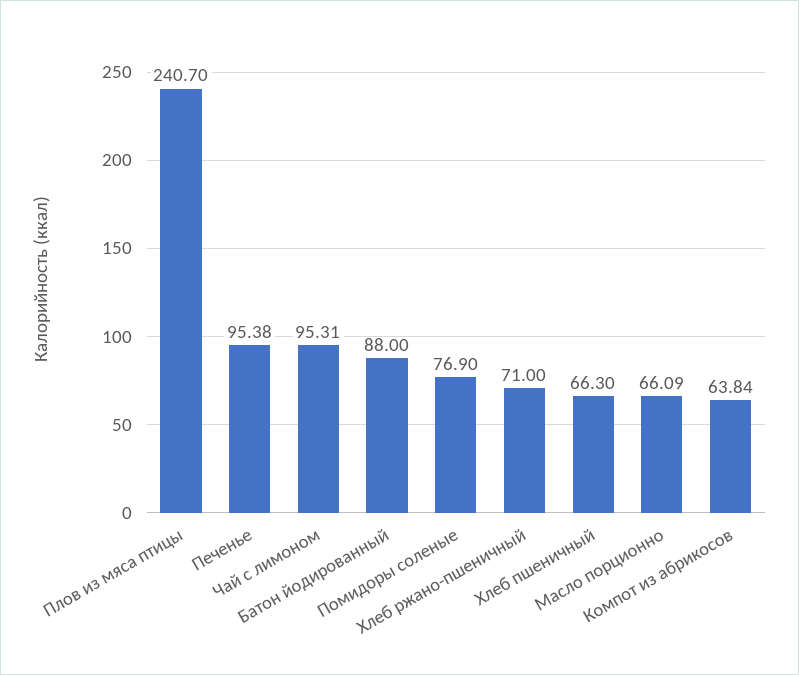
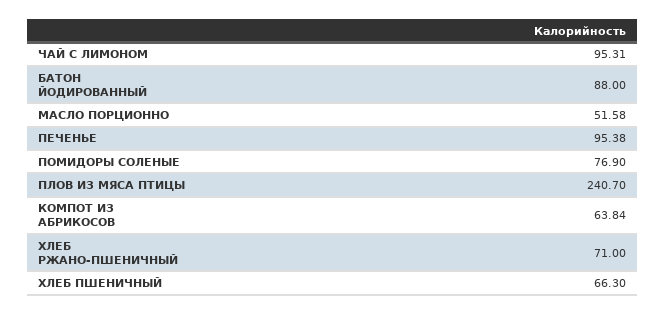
Масло порционно: 66.09 -> 51.58

